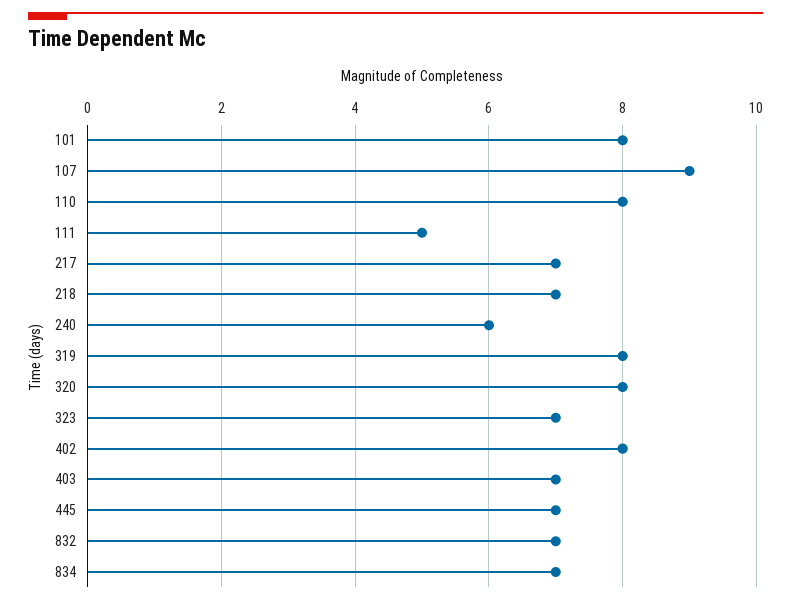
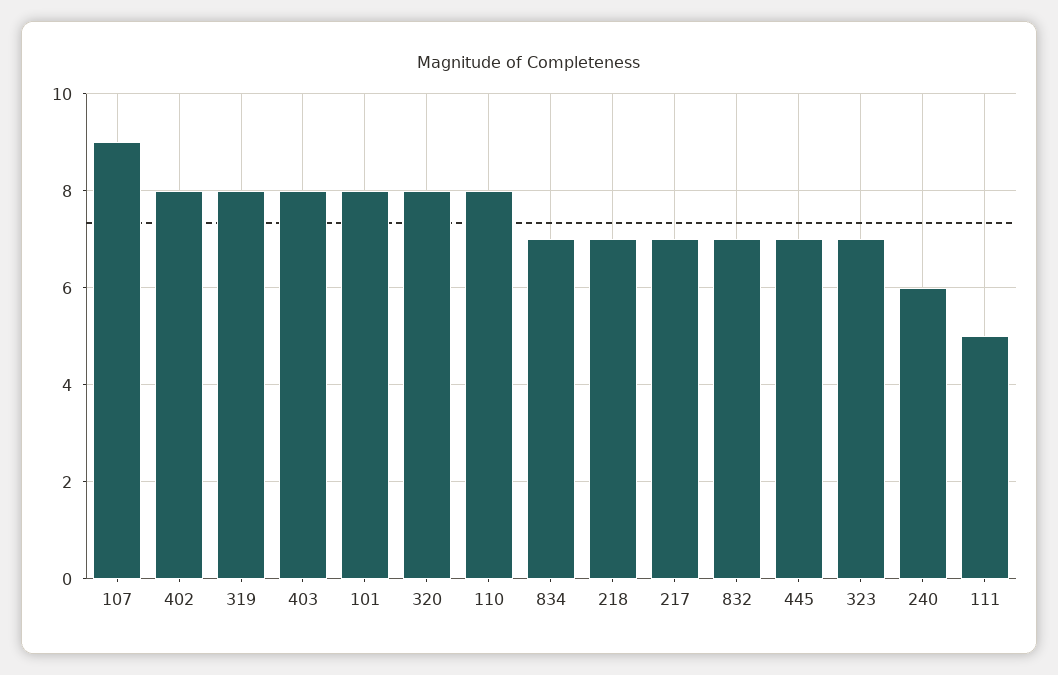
403: 7 -> 8

